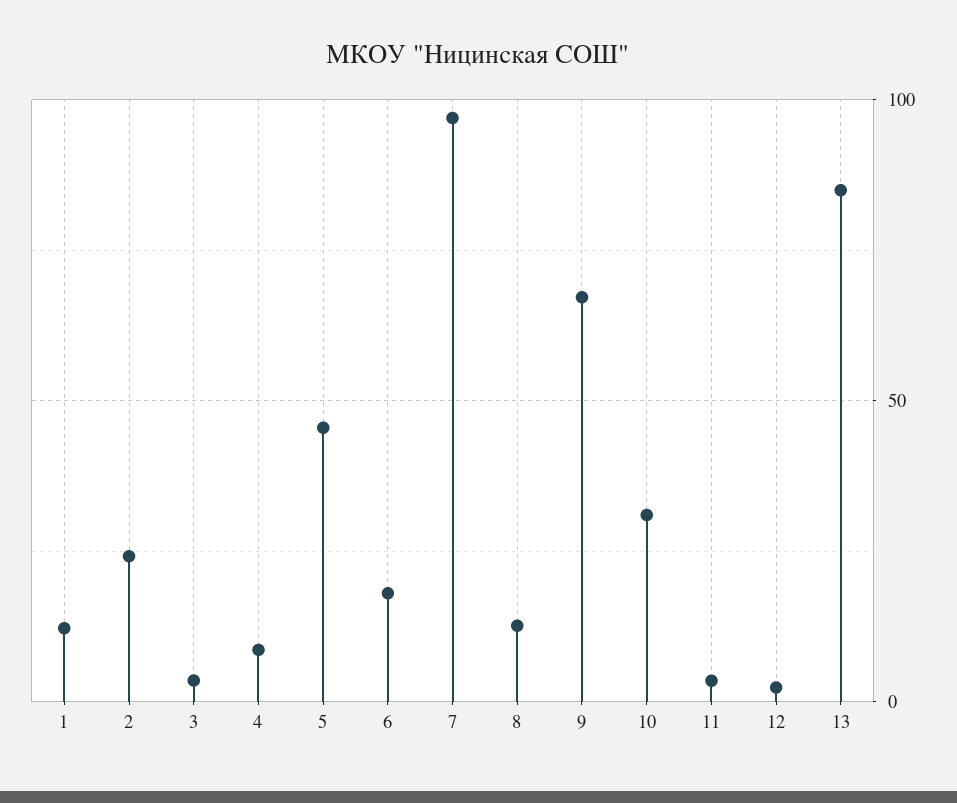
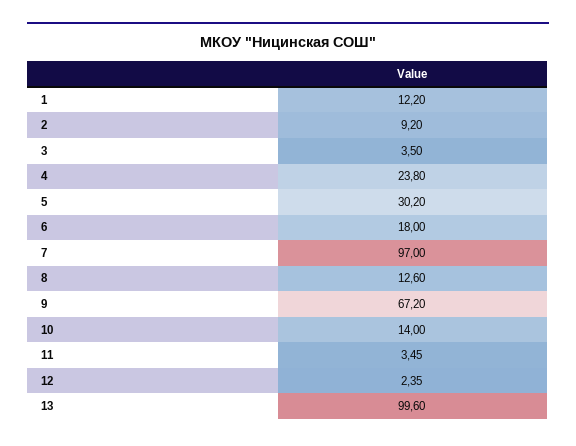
2: 25 -> 9.2
4: 10 -> 23.8
5: 45 -> 30.2
10: 30 -> 14
13: 85 -> 99.6

